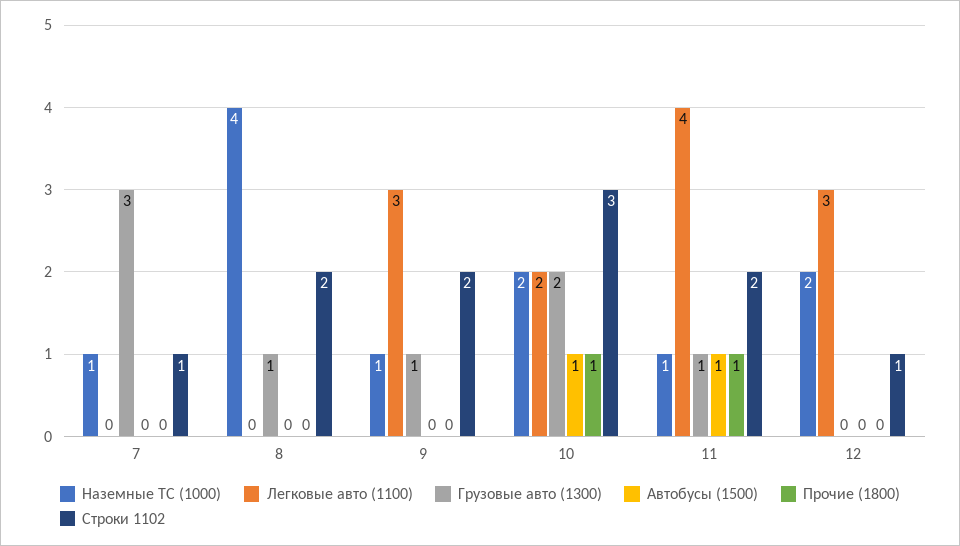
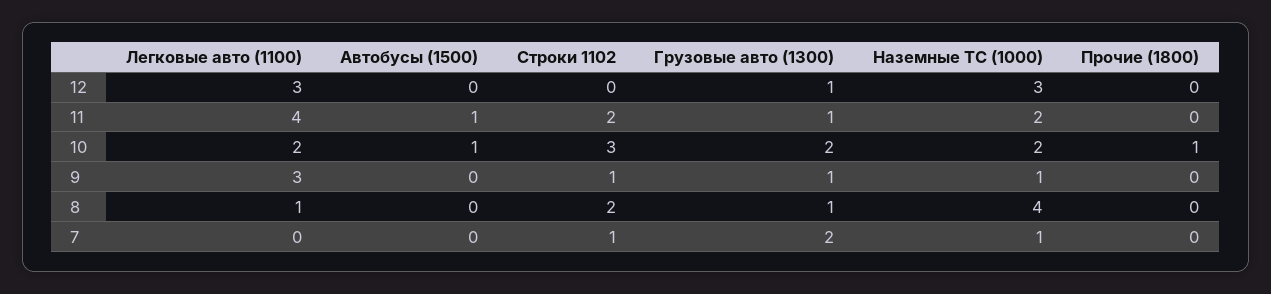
Грузовые авто (1300), 7: 3 -> 2
Легковые авто (1100), 8: 0 -> 1
Строки 1102, 9: 2 -> 1
Наземные ТС (1000), 11: 1 -> 2
Прочие (1800), 11: 1 -> 0
Наземные ТС (1000), 12: 2 -> 3
Грузовые авто (1300), 12: 0 -> 1
Строки 1102, 12: 1 -> 0

